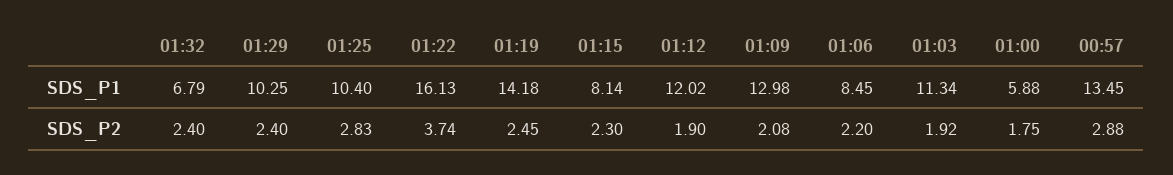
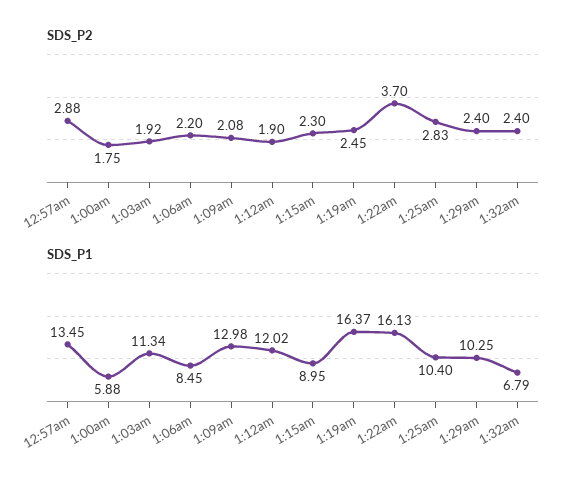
SDS_P1, 01:19: 14.18 -> 16.37
SDS_P1, 01:15: 8.14 -> 8.95
SDS_P2, 01:22: 3.74 -> 3.7

